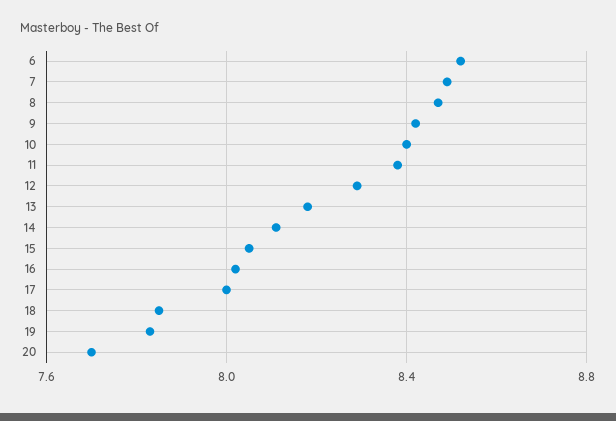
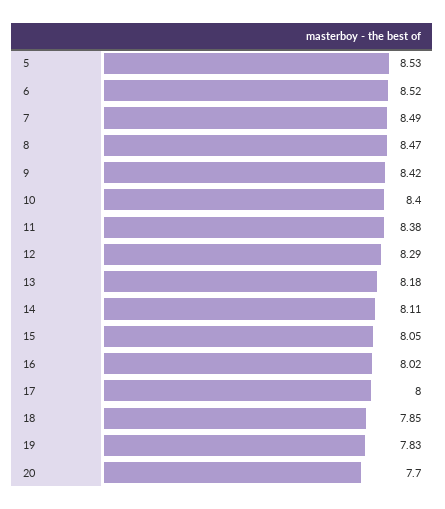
5: none -> 8.53

